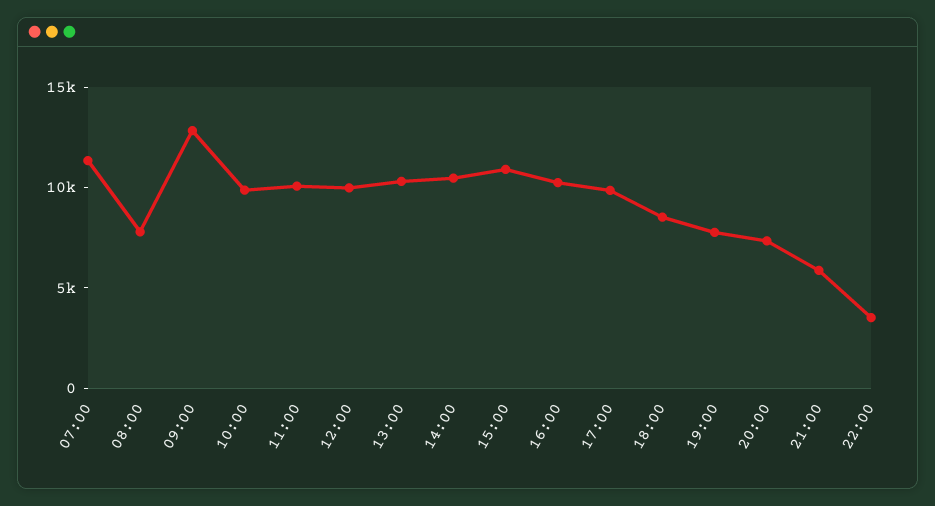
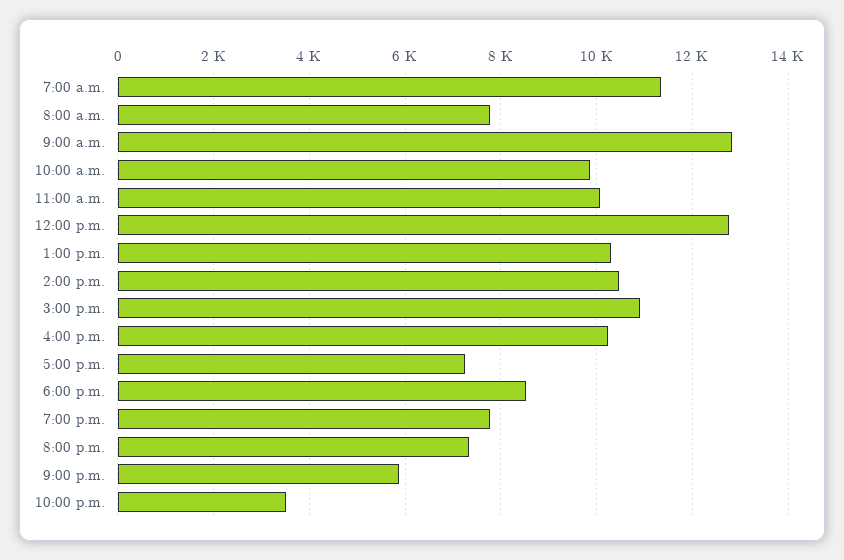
12:00: 10000 -> 12800
17:00: 10000 -> 7200

